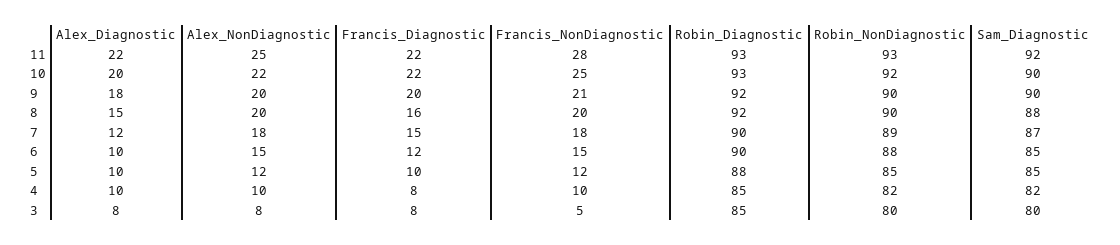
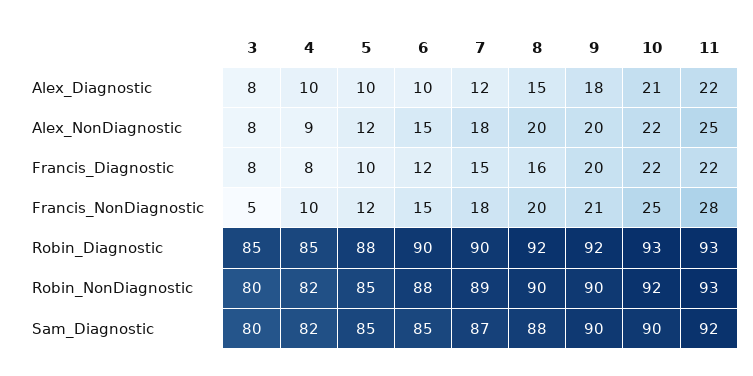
Alex_Diagnostic, 10: 20 -> 21
Alex_NonDiagnostic, 4: 10 -> 9

